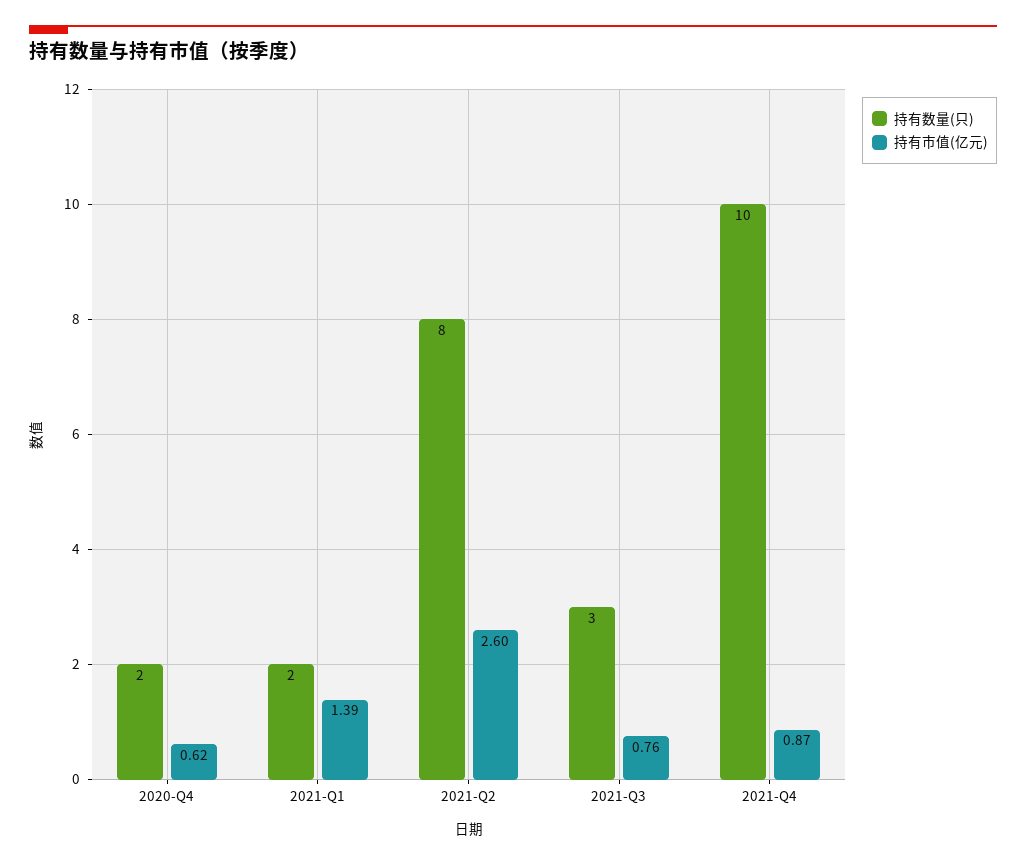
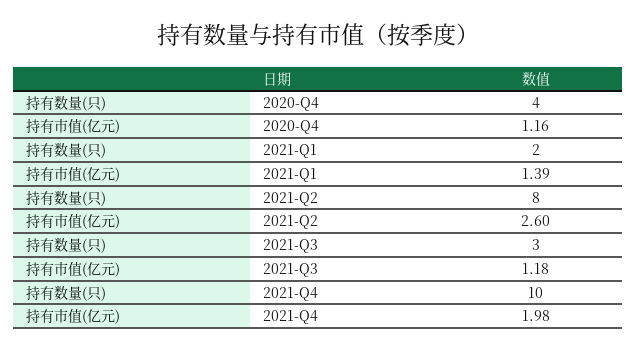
持有数量(只), 2020-Q4: 2 -> 4
持有市值(亿元), 2020-Q4: 0.62 -> 1.16
持有市值(亿元), 2021-Q3: 0.76 -> 1.18
持有市值(亿元), 2021-Q4: 0.87 -> 1.98

